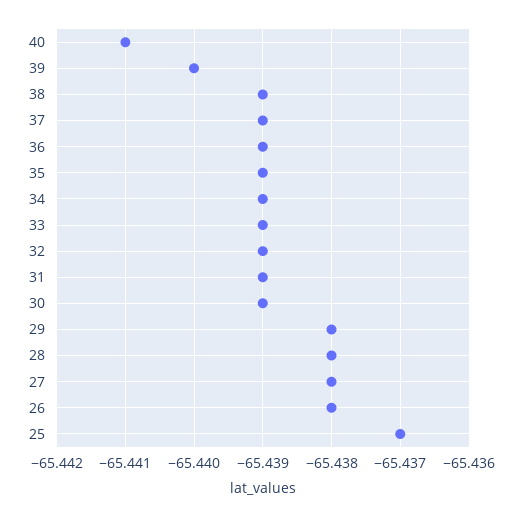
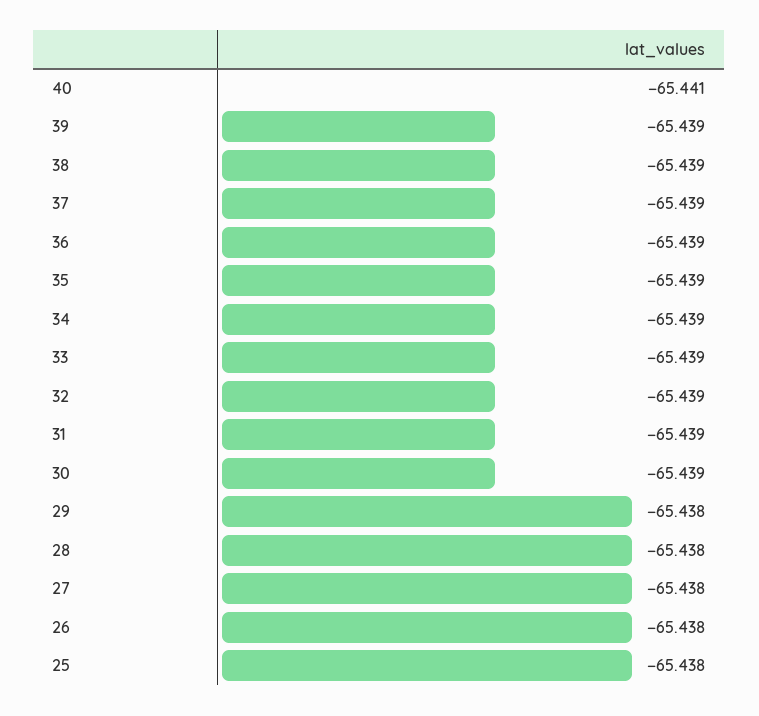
39: -65.44 -> -65.439
25: -65.437 -> -65.438

